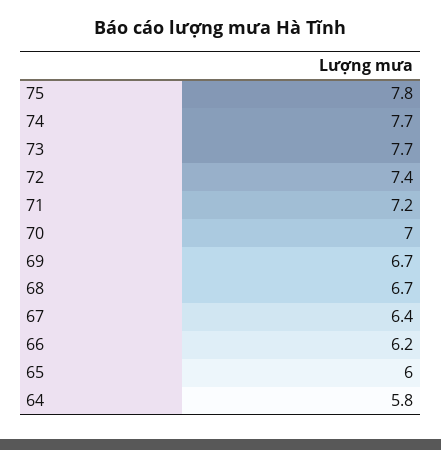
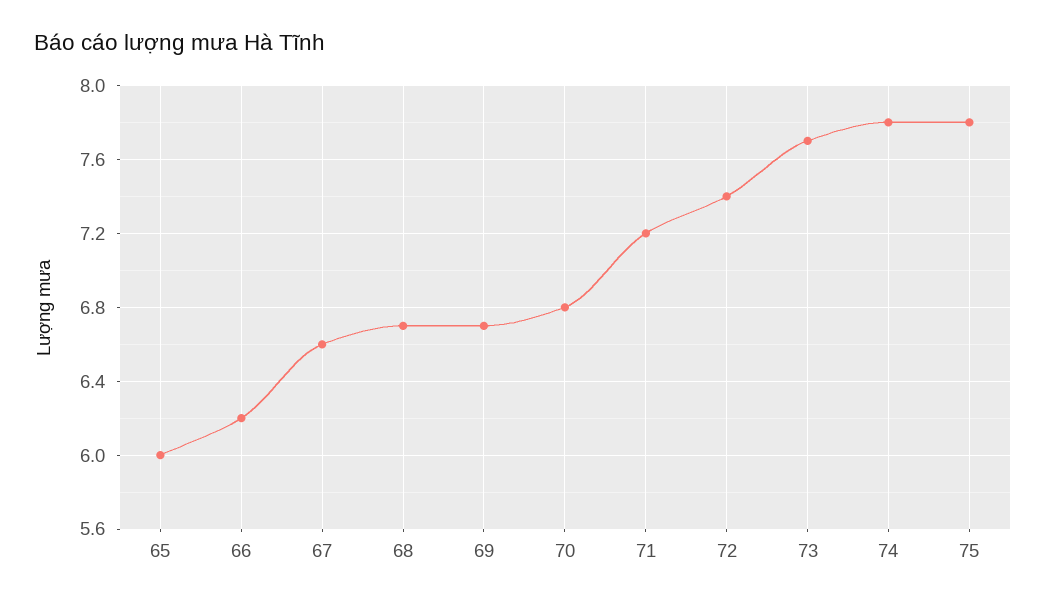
74: 7.7 -> 7.8
70: 7 -> 6.8
67: 6.4 -> 6.6
64: 5.8 -> none

